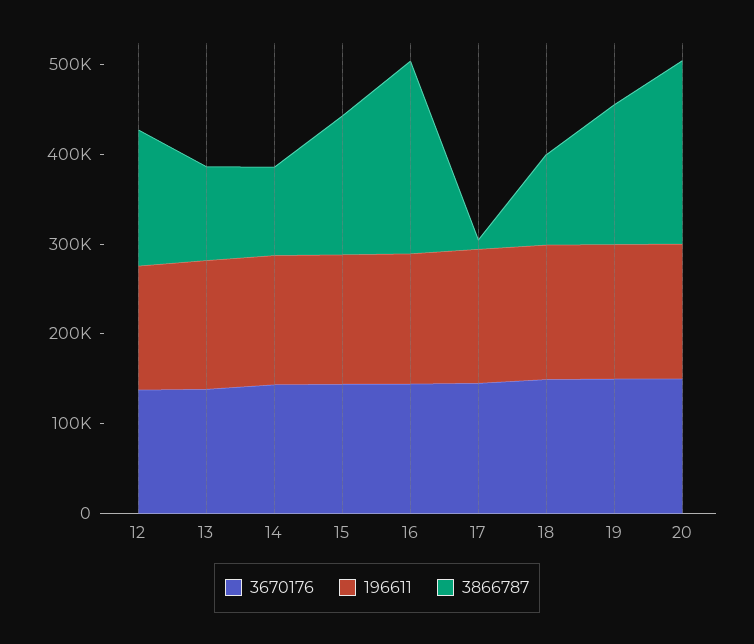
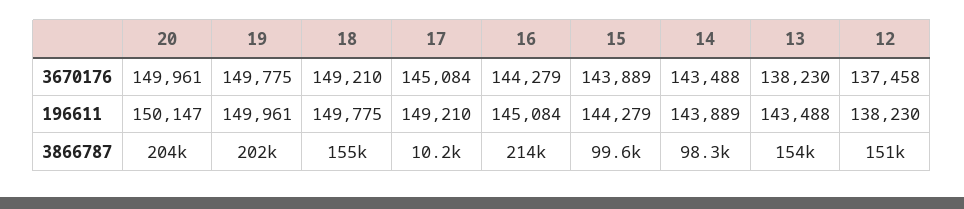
3866787, 13: 100000 -> 154000
3866787, 15: 160000 -> 99600
3866787, 18: 100000 -> 155000
3866787, 19: 160000 -> 202000

